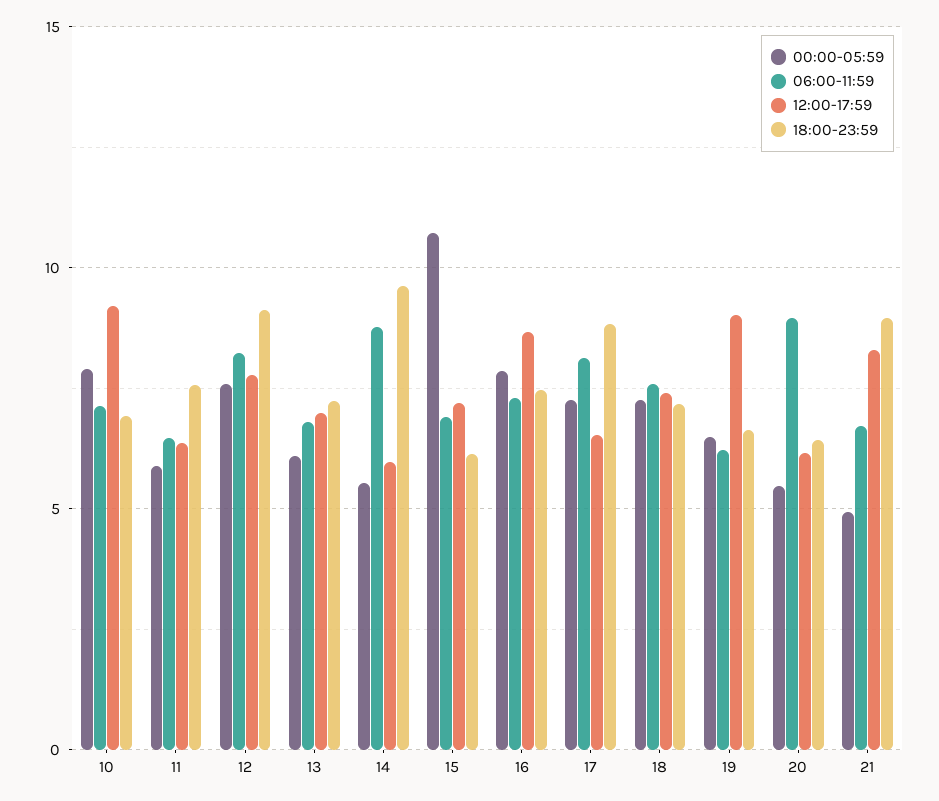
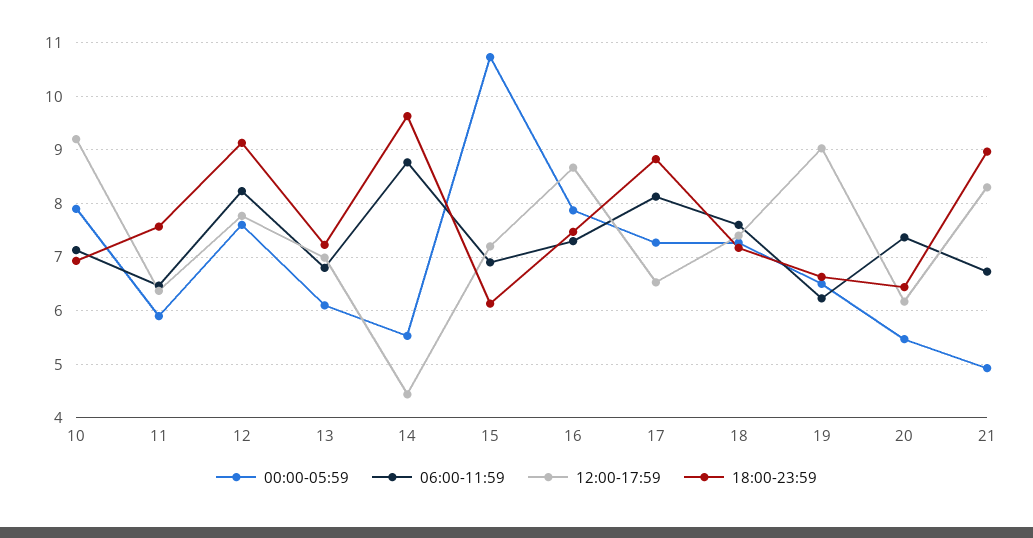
12:00-17:59, 14: 6 -> 4.4
06:00-11:59, 20: 9 -> 7.4

